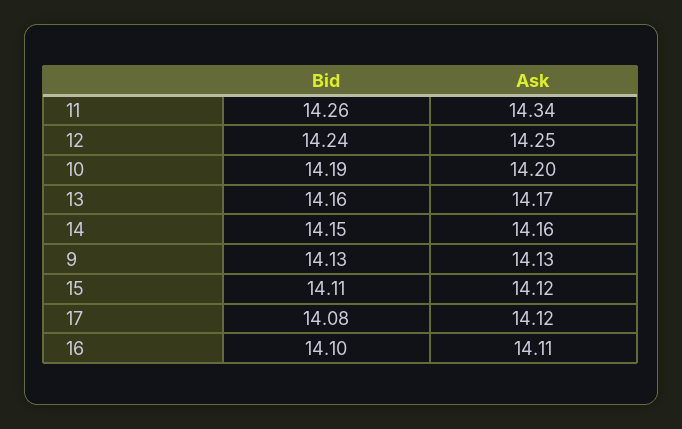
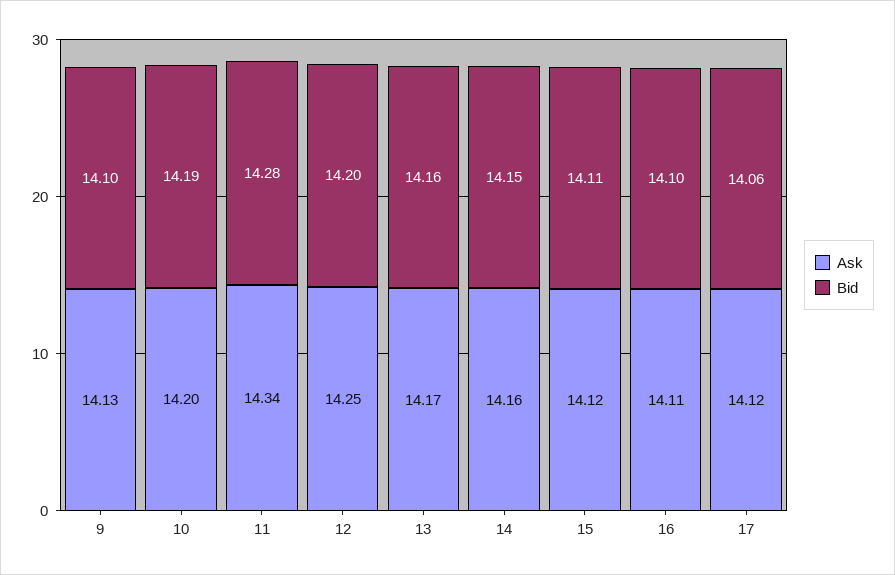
Bid, 11: 14.26 -> 14.28
Bid, 12: 14.24 -> 14.2
Bid, 9: 14.13 -> 14.1
Bid, 17: 14.08 -> 14.06

